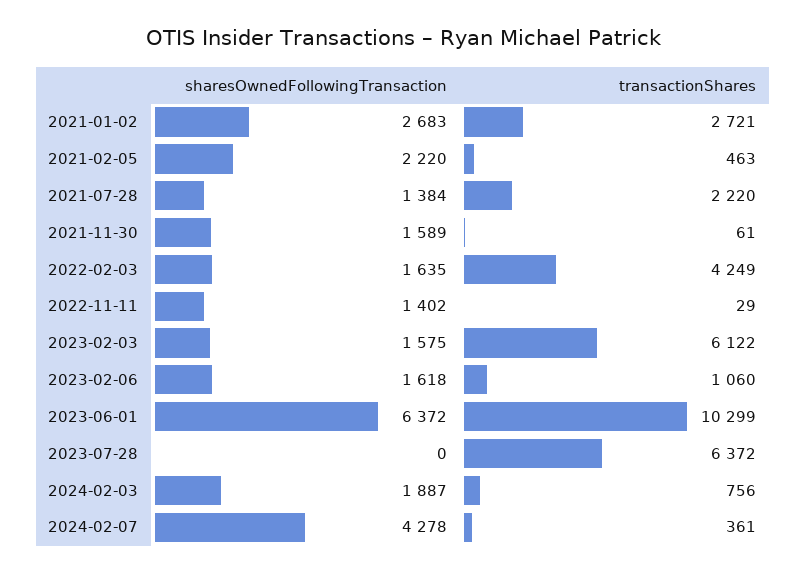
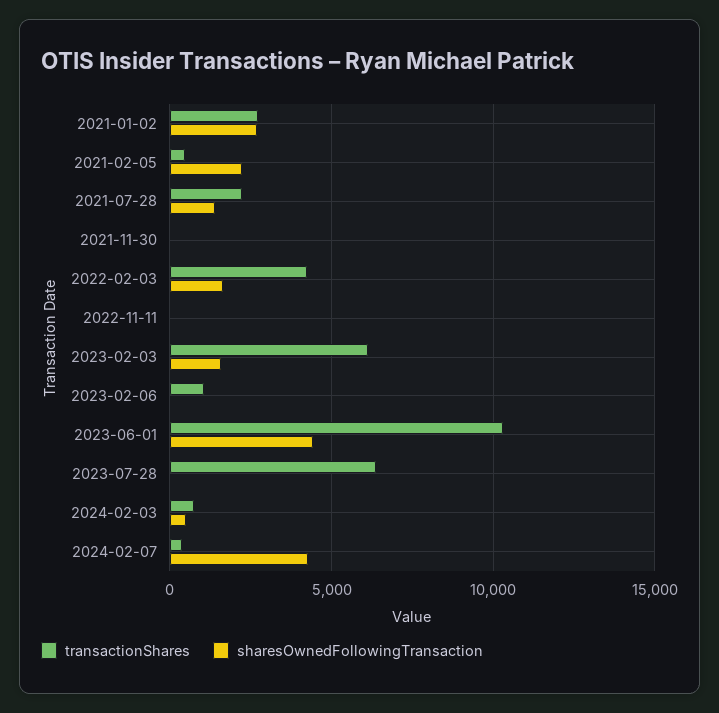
sharesOwnedFollowingTransaction, 2021-11-30: 1589 -> 0
sharesOwnedFollowingTransaction, 2022-11-11: 1402 -> 0
sharesOwnedFollowingTransaction, 2023-02-06: 1618 -> 0
sharesOwnedFollowingTransaction, 2023-06-01: 6372 -> 4500
sharesOwnedFollowingTransaction, 2024-02-03: 1887 -> 500

